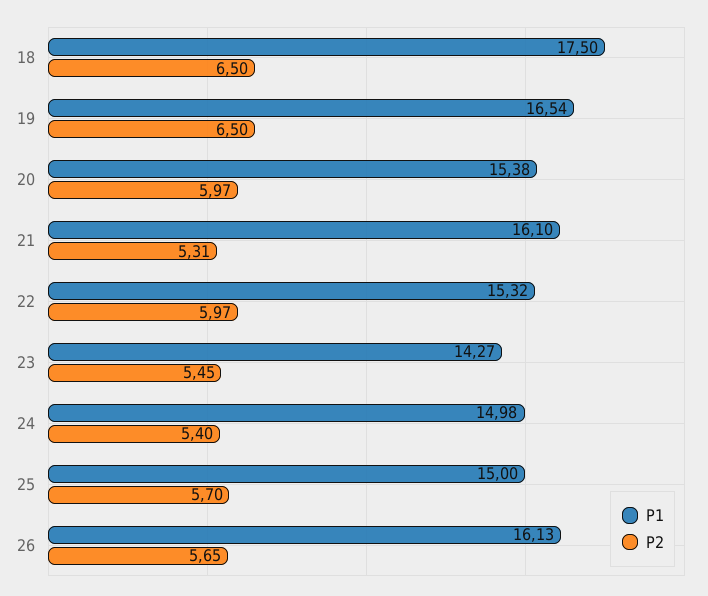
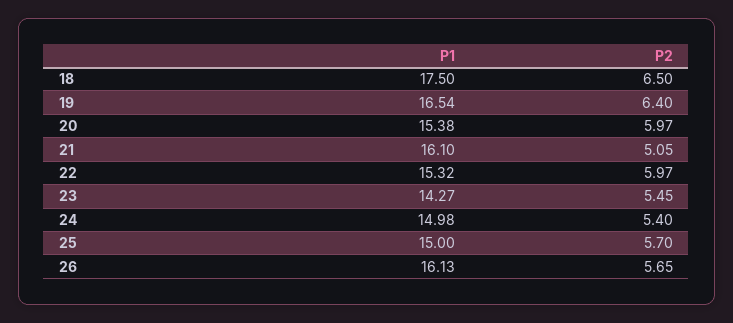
P2, 19: 6.5 -> 6.4
P2, 21: 5.31 -> 5.05

